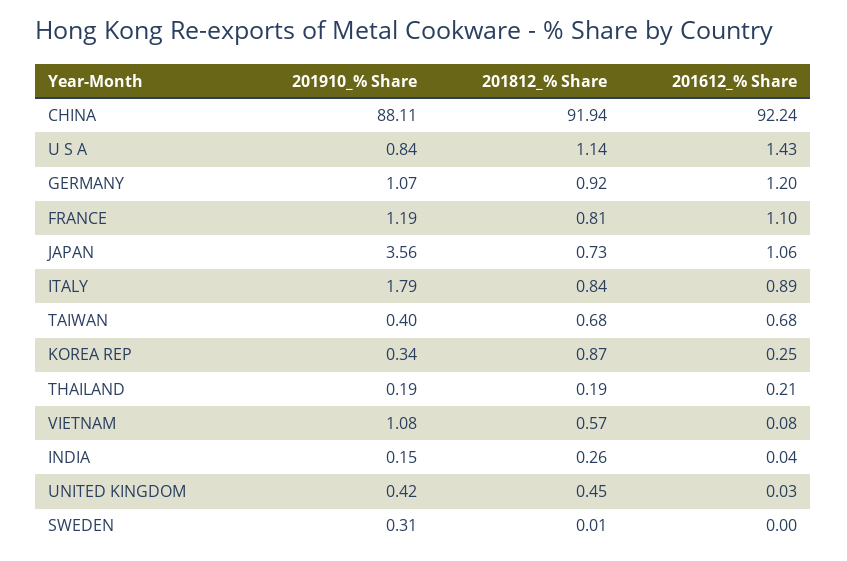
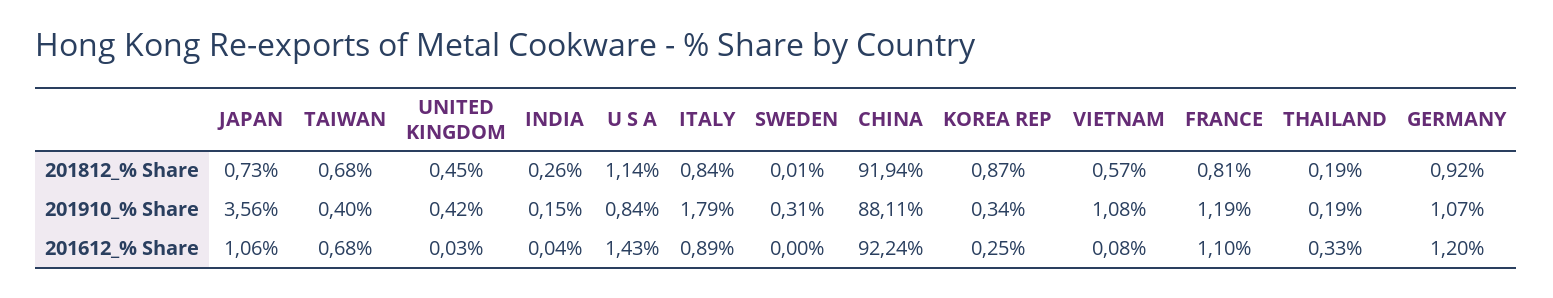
201612_% Share, THAILAND: 0.21 -> 0.33

